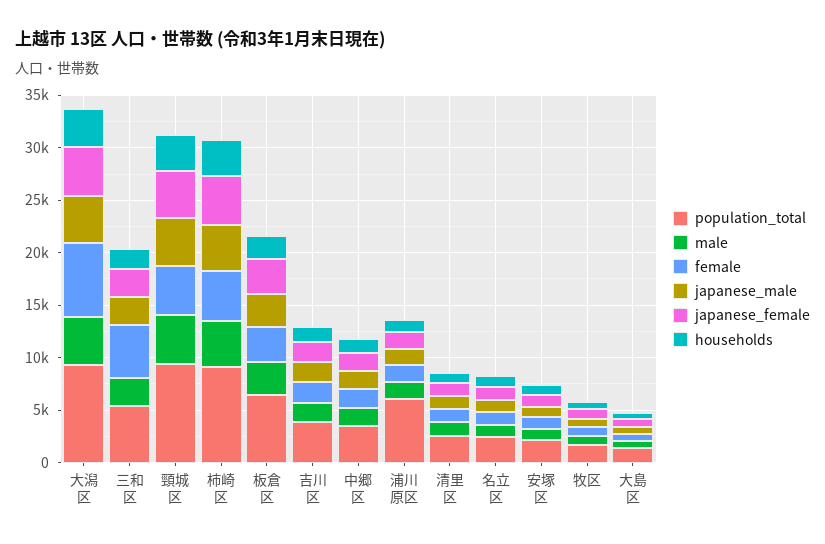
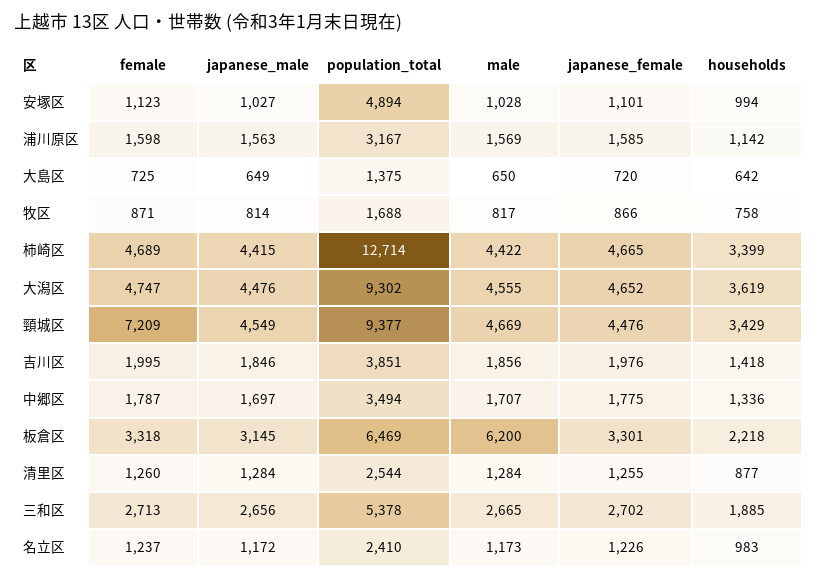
female, 大潟区: 7000 -> 4747
female, 三和区: 5000 -> 2713
female, 頸城区: 5000 -> 7209
population_total, 柿崎区: 9000 -> 12714
male, 板倉区: 3000 -> 6200
population_total, 浦川原区: 6000 -> 3167
population_total, 安塚区: 2000 -> 4894

